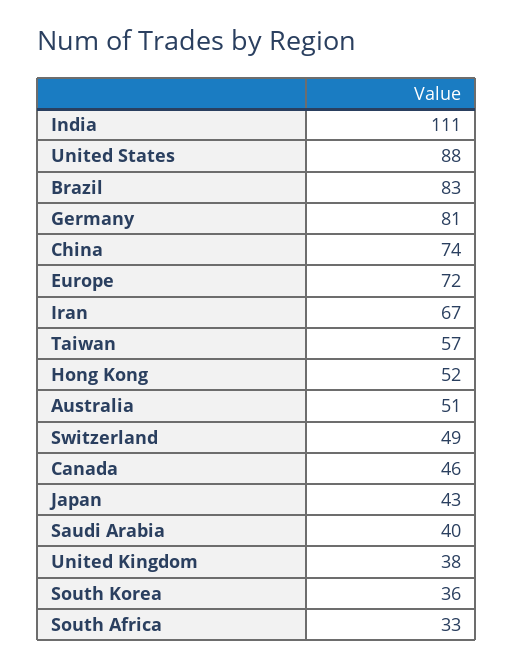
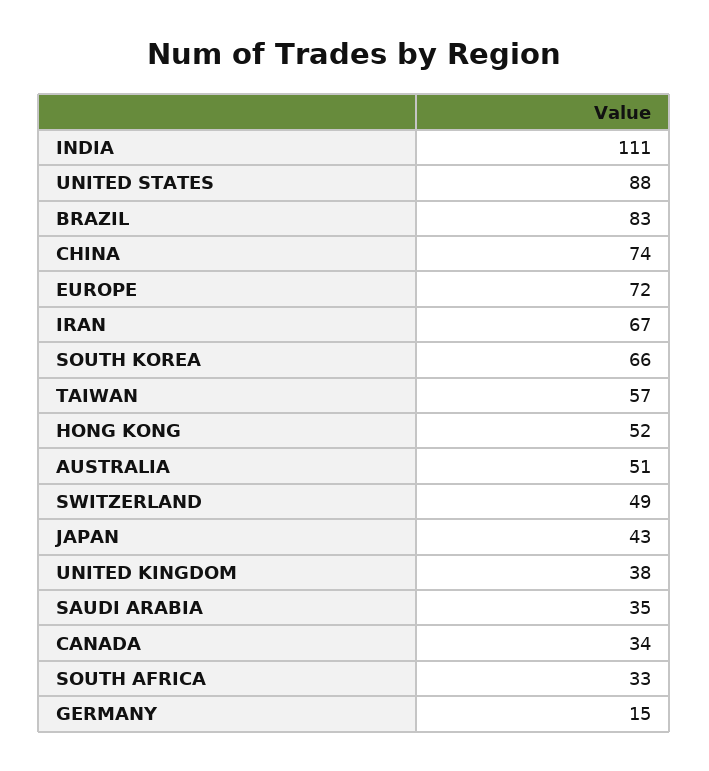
Germany: 81 -> 15
Canada: 46 -> 34
Saudi Arabia: 40 -> 35
South Korea: 36 -> 66

